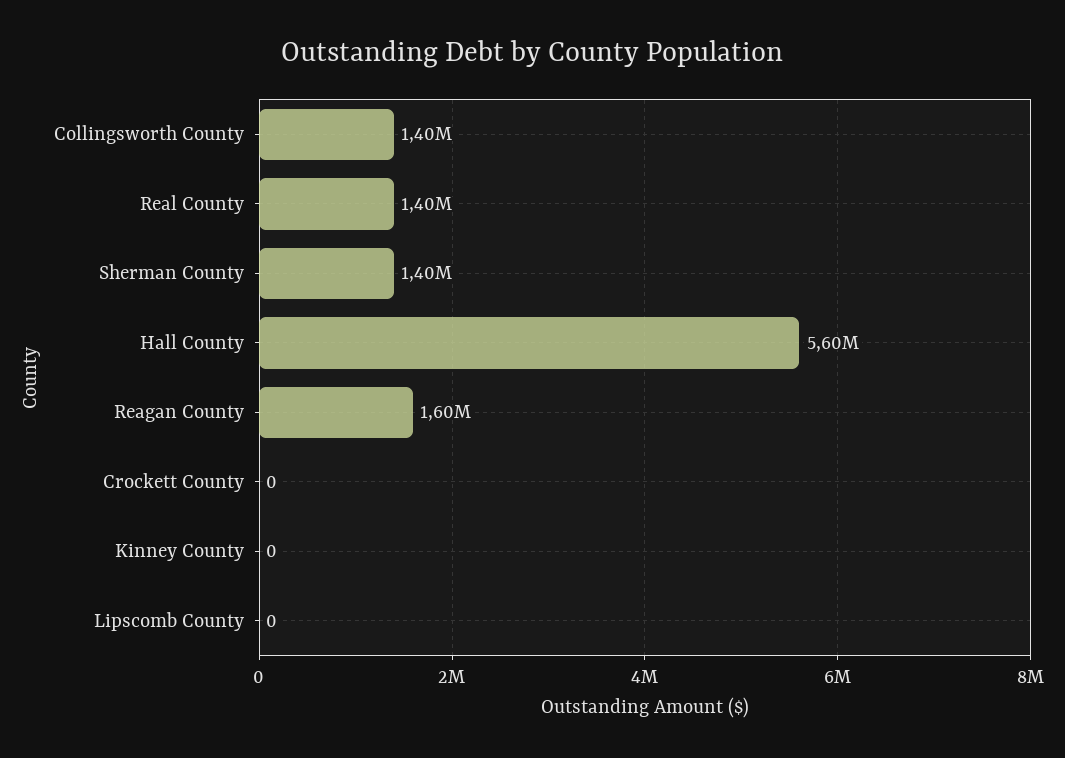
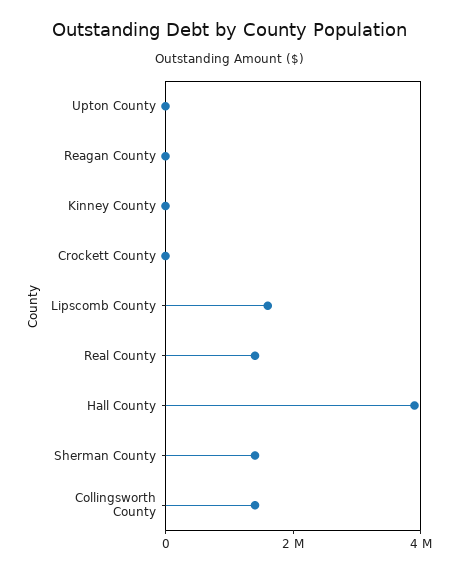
Hall County: 5600000 -> 4000000
Reagan County: 1600000 -> 0
Lipscomb County: 0 -> 1500000
Upton County: none -> 0

